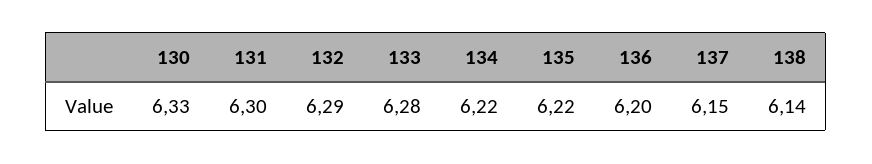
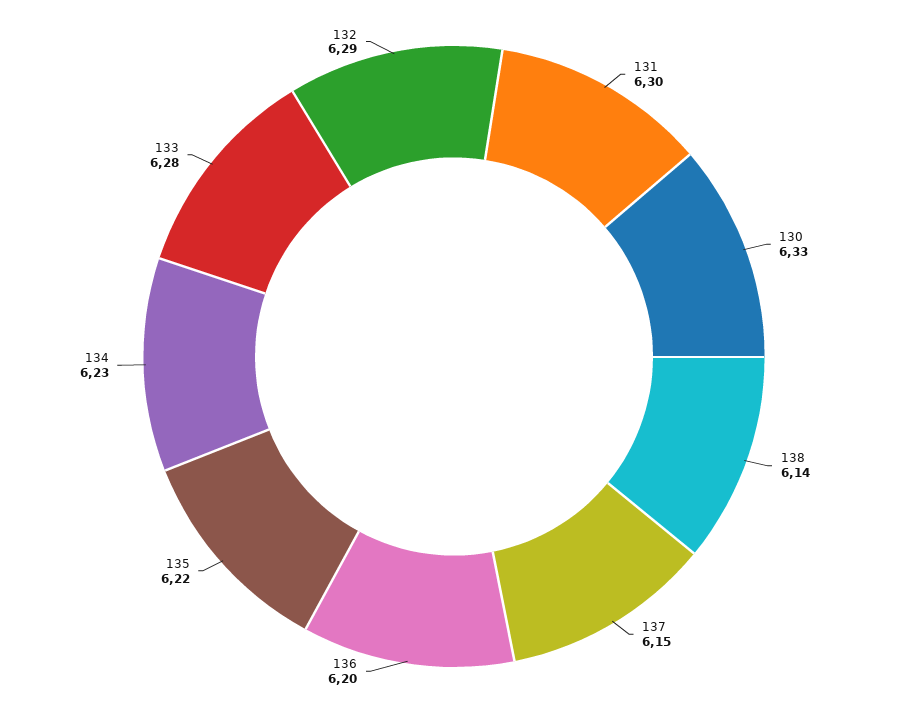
134: 6.22 -> 6.23

